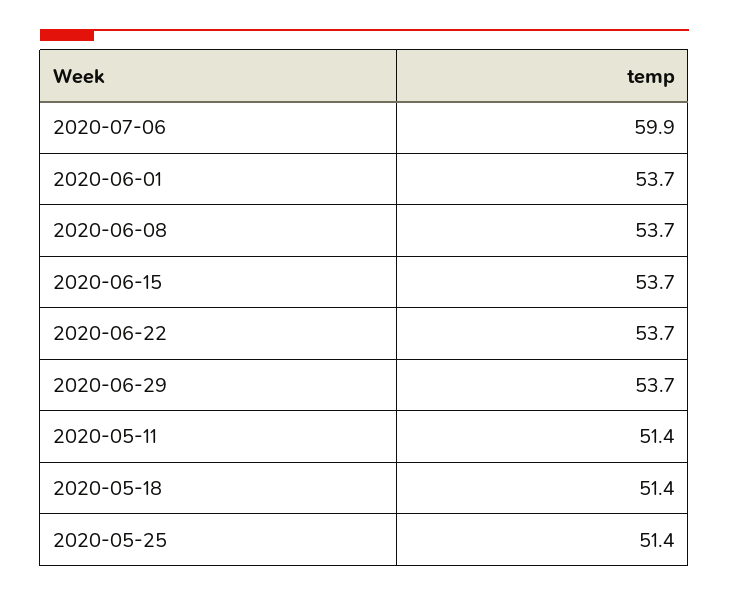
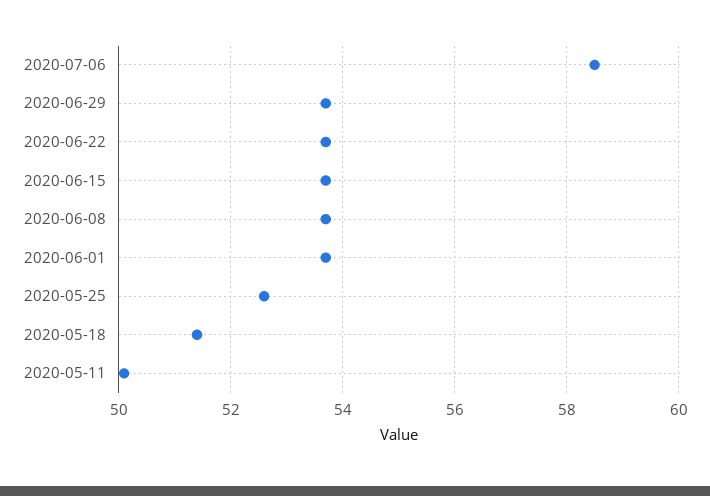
2020-07-06: 59.9 -> 58.5
2020-05-11: 51.4 -> 50
2020-05-25: 51.4 -> 52.5

